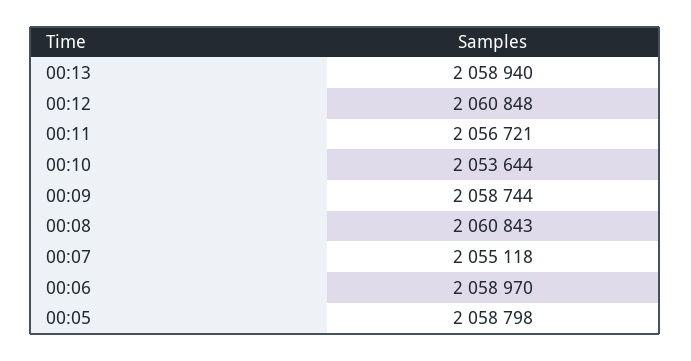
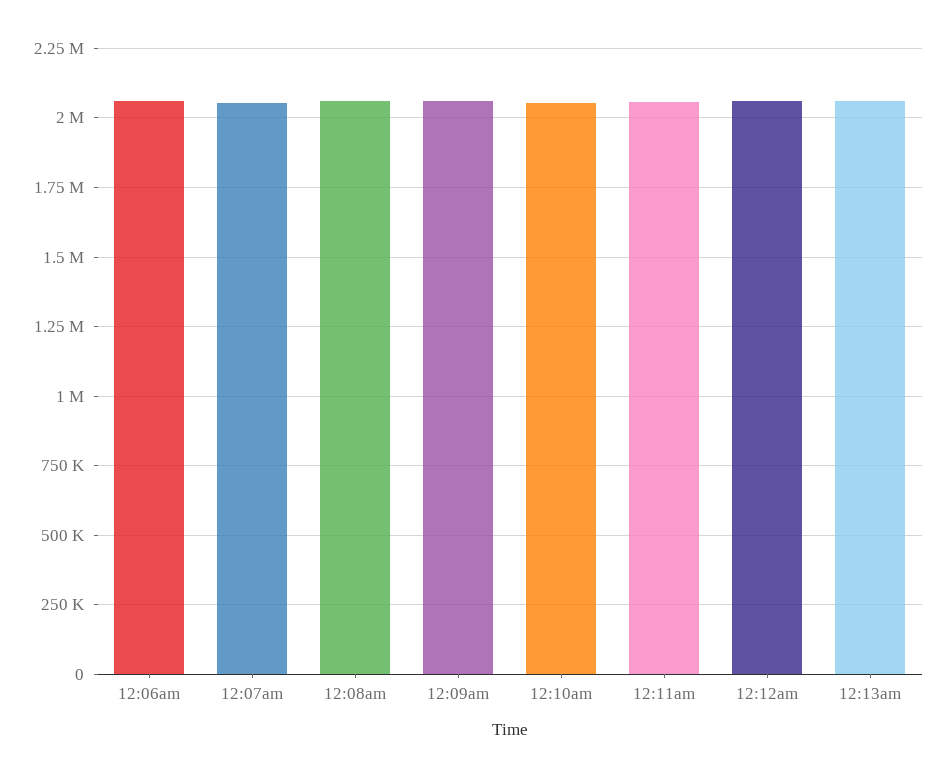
00:05: 2058798 -> none

